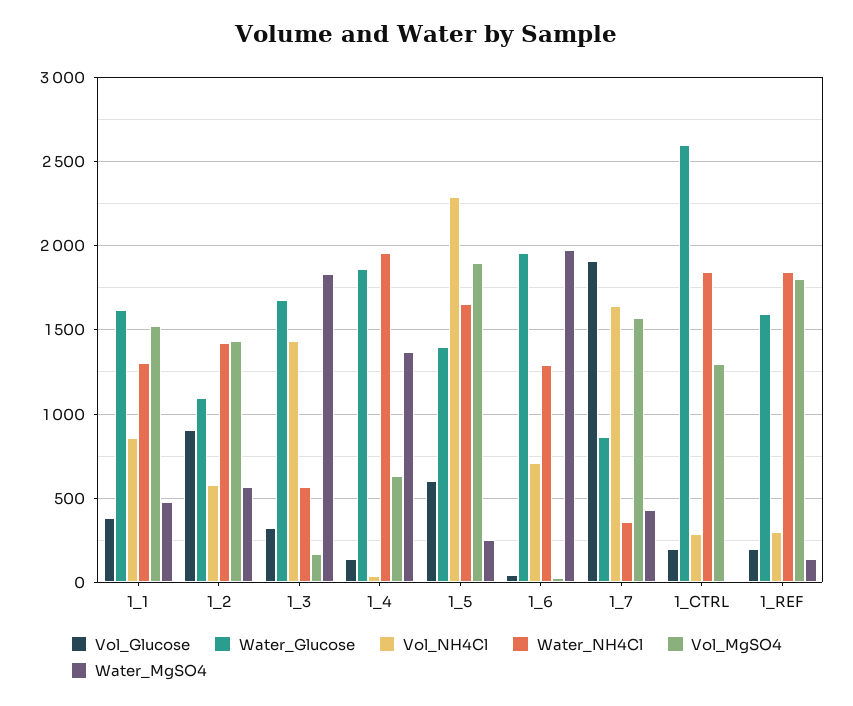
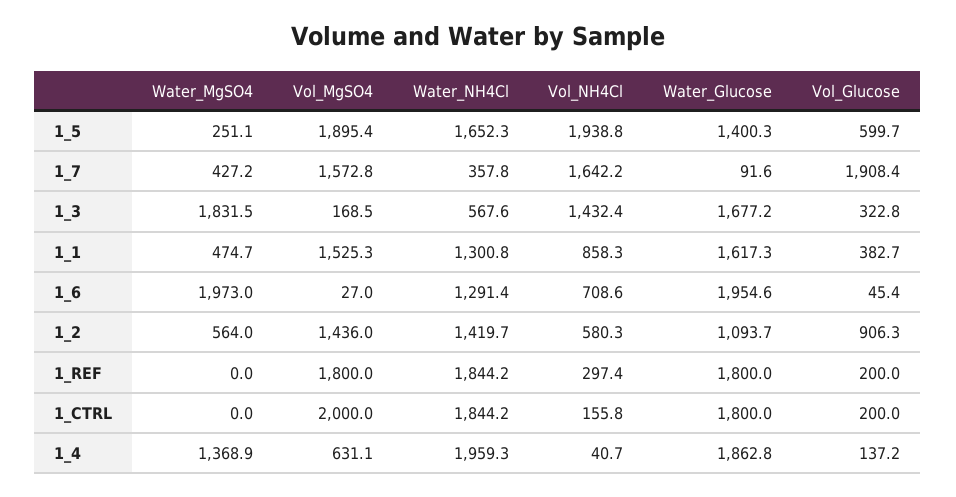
Vol_NH4Cl, 1_5: 2300 -> 1938.8
Water_Glucose, 1_7: 850 -> 91.6
Water_Glucose, 1_CTRL: 2600 -> 1800
Vol_NH4Cl, 1_CTRL: 300 -> 155.8
Vol_MgSO4, 1_CTRL: 1300 -> 2000
Water_Glucose, 1_REF: 1600 -> 1800
Water_MgSO4, 1_REF: 150 -> 0

